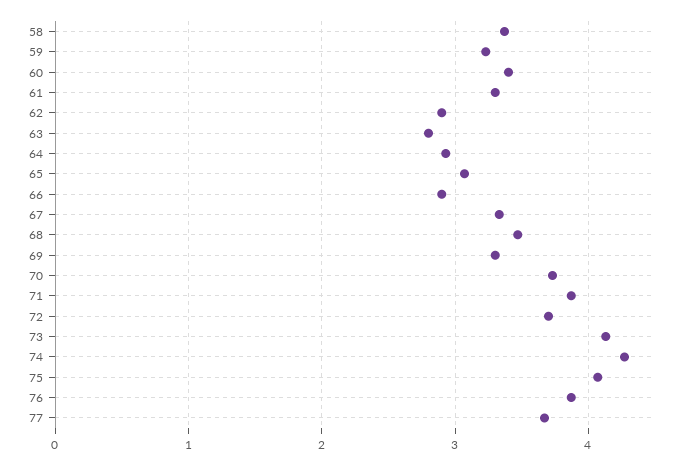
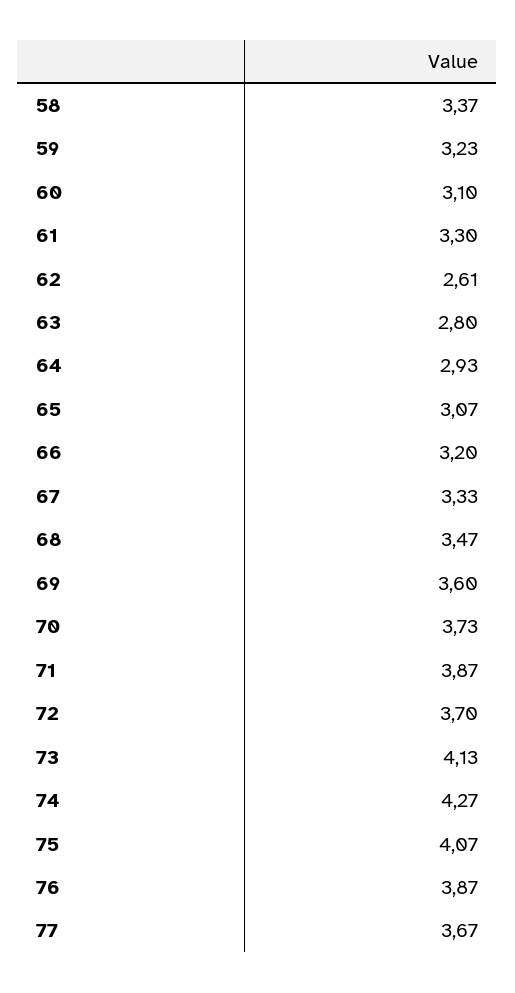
60: 3.4 -> 3.1
62: 2.9 -> 2.61
66: 2.9 -> 3.2
69: 3.3 -> 3.6

